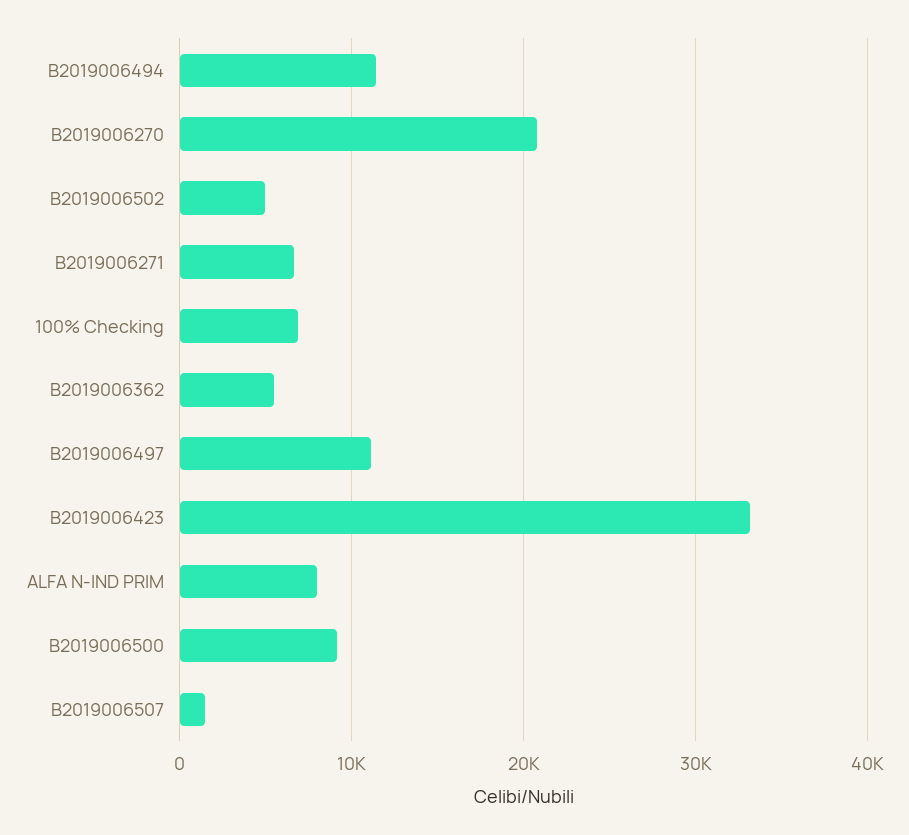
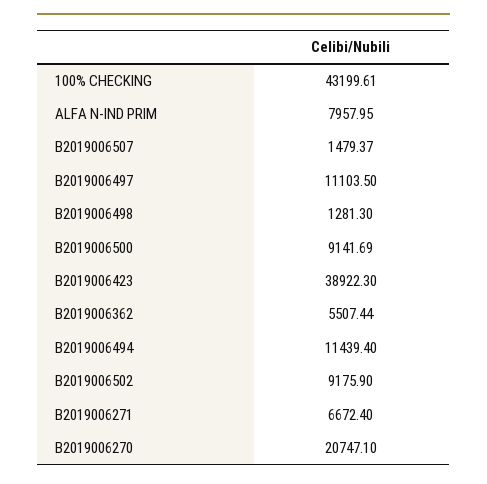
B2019006502: 5000 -> 9175.9
100% Checking: 7000 -> 43199.61
B2019006423: 33000 -> 38922.3
B2019006498: none -> 1281.3

